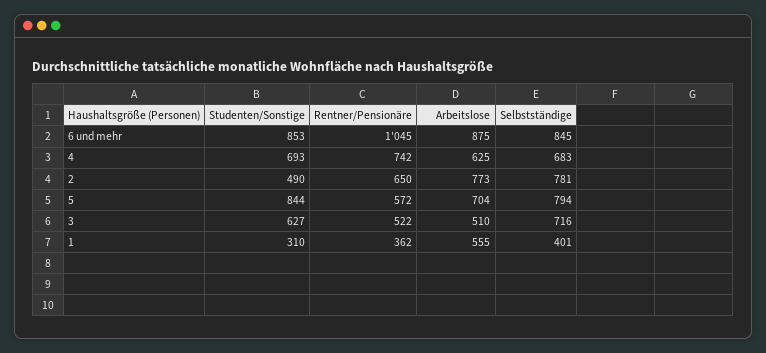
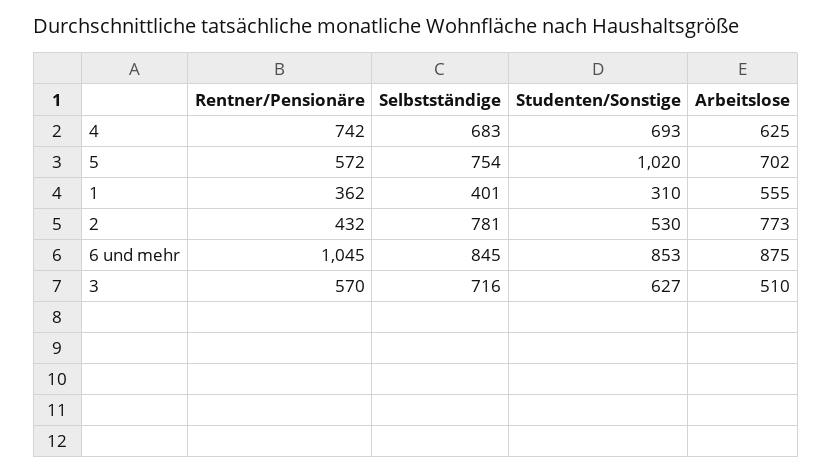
Studenten/Sonstige, 2: 490 -> 530
Rentner/Pensionäre, 2: 650 -> 432
Studenten/Sonstige, 5: 844 -> 1020
Arbeitslose, 5: 704 -> 702
Selbstständige, 5: 794 -> 754
Rentner/Pensionäre, 3: 522 -> 570

